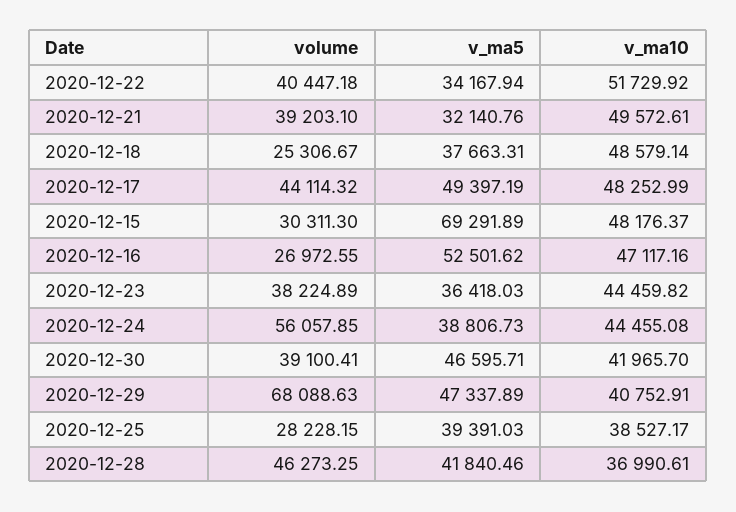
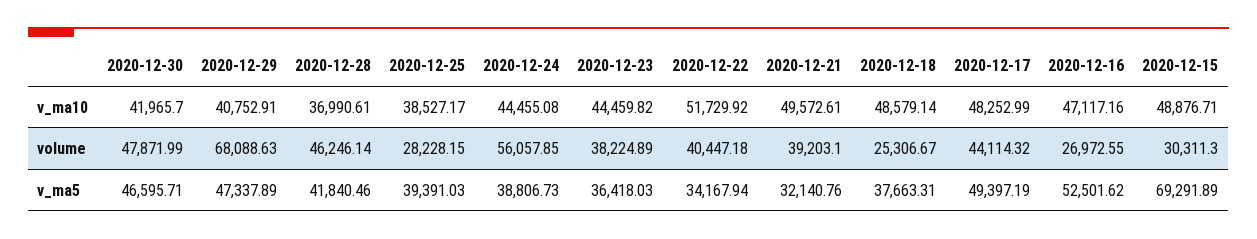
v_ma10, 2020-12-15: 48176.37 -> 48876.71
volume, 2020-12-30: 39100.41 -> 47871.99
volume, 2020-12-28: 46273.25 -> 46246.14

